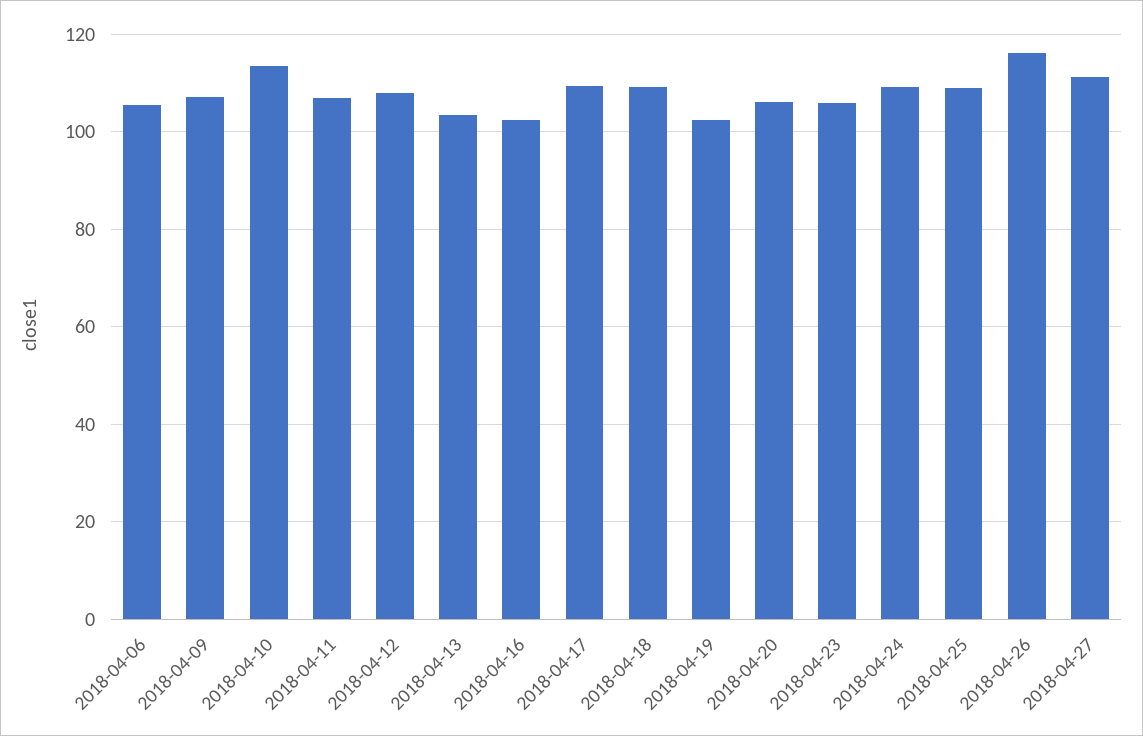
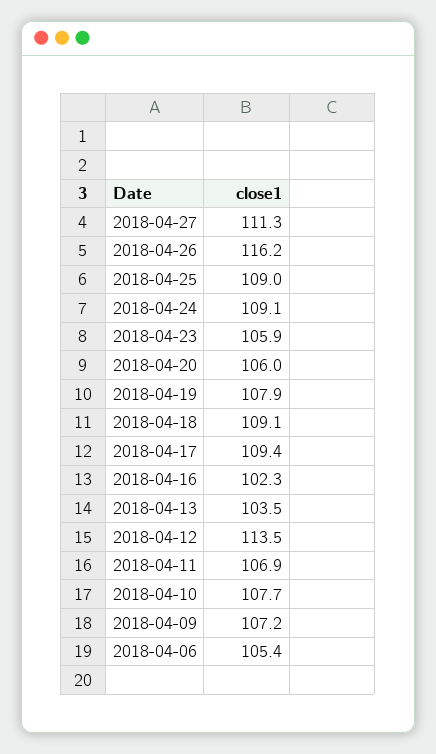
2018-04-10: 114 -> 107.7
2018-04-12: 108 -> 113.5
2018-04-19: 102 -> 107.9

